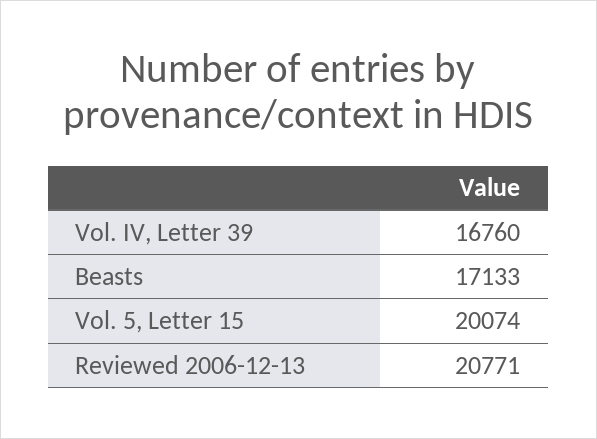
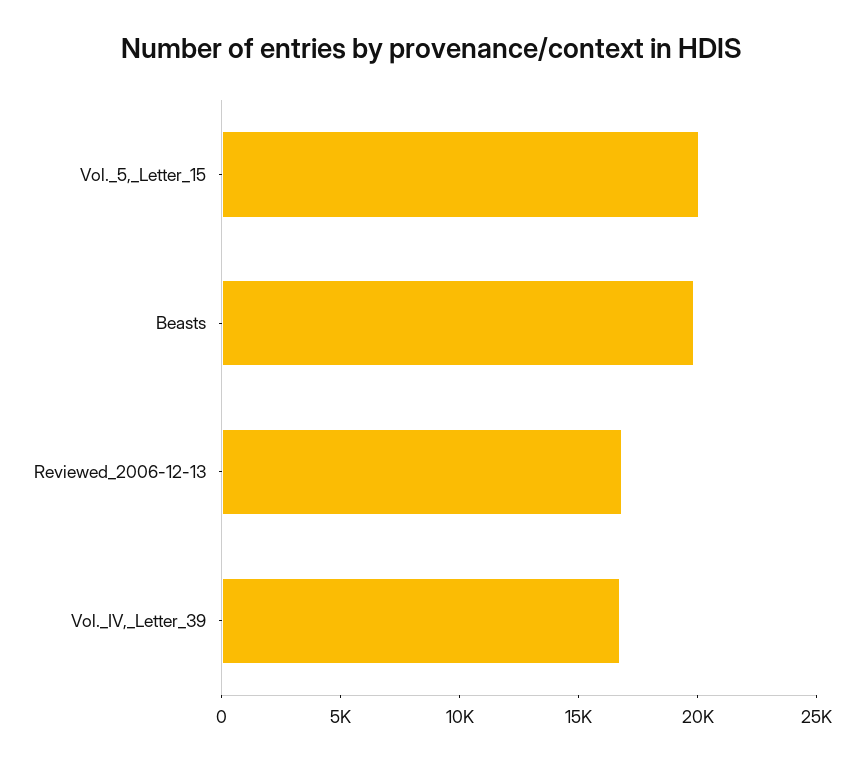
Beasts: 17133 -> 20000
Reviewed 2006-12-13: 20771 -> 17000

